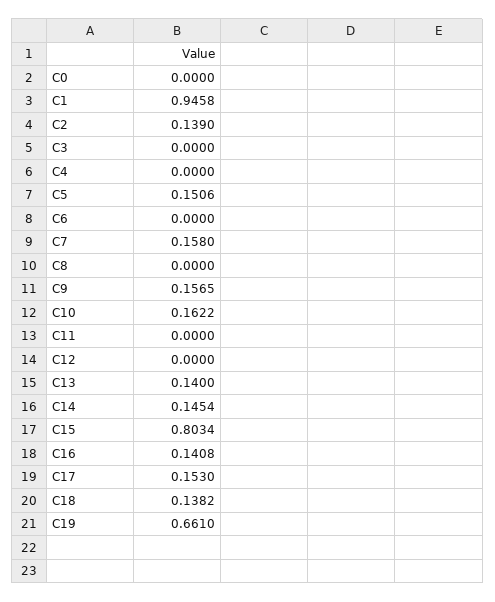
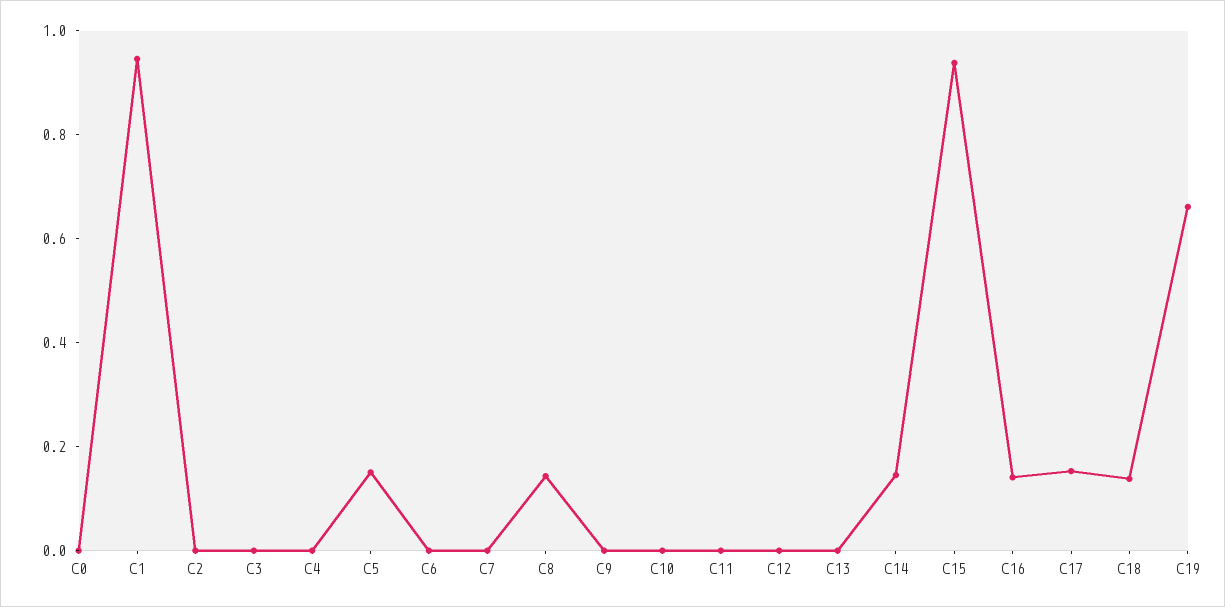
C2: 0.139 -> 0
C7: 0.158 -> 0
C8: 0 -> 0.15
C9: 0.1565 -> 0
C10: 0.1622 -> 0
C13: 0.14 -> 0
C15: 0.8034 -> 0.95

